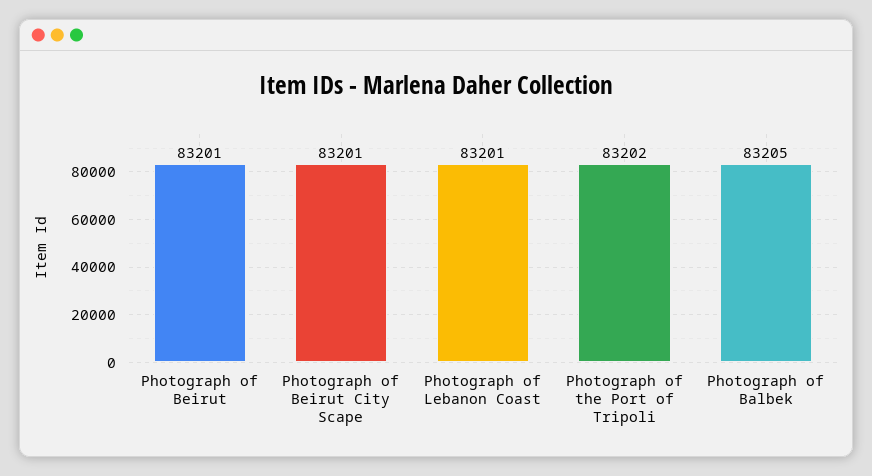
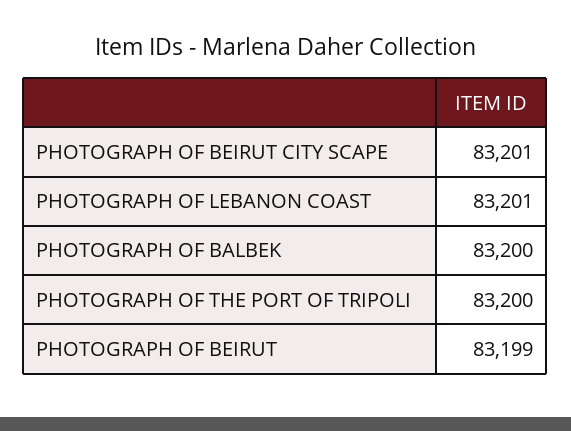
Photograph of Beirut: 83201 -> 83199
Photograph of the Port of Tripoli: 83202 -> 83200
Photograph of Balbek: 83205 -> 83200

